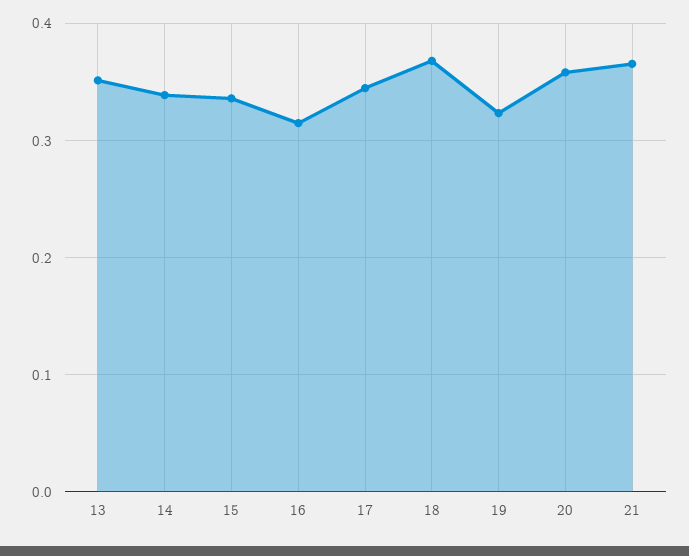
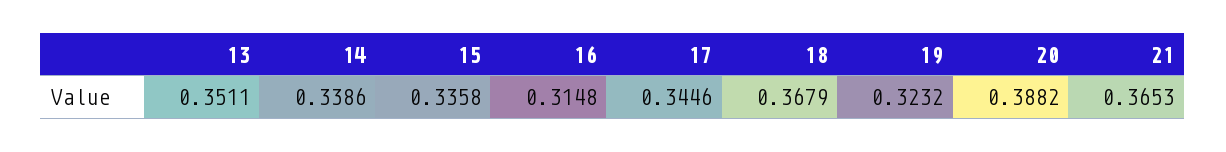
20: 0.36 -> 0.3882

